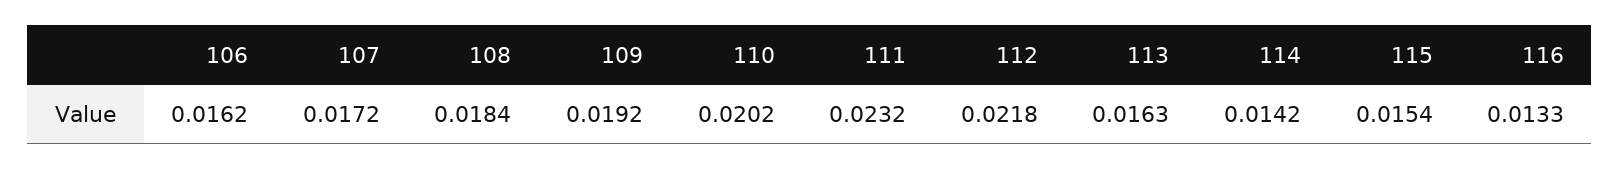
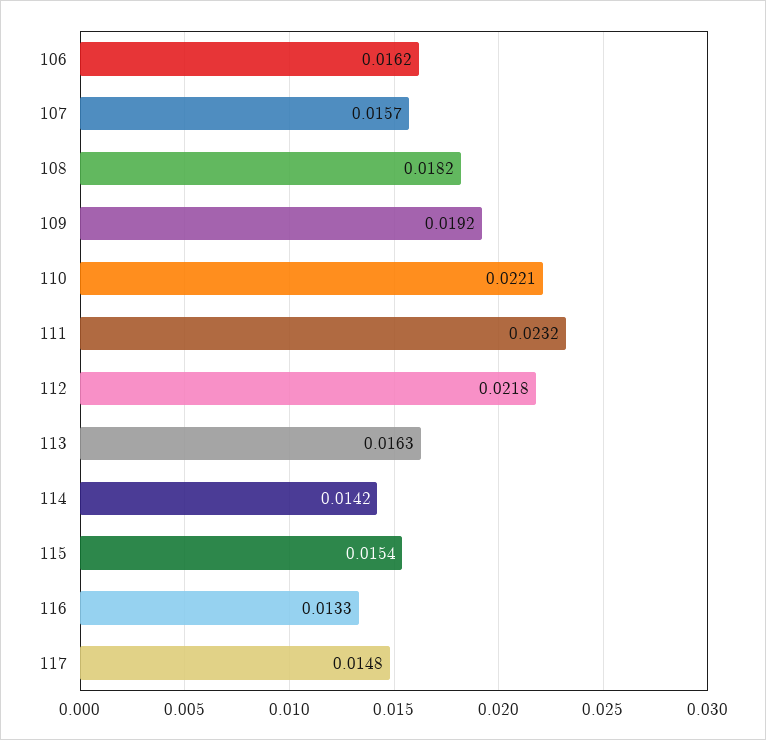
107: 0.0172 -> 0.0157
108: 0.0184 -> 0.0182
110: 0.0202 -> 0.0221
117: none -> 0.0148

